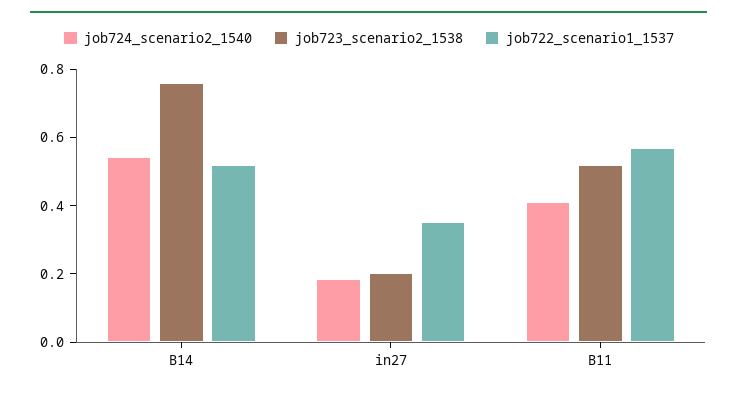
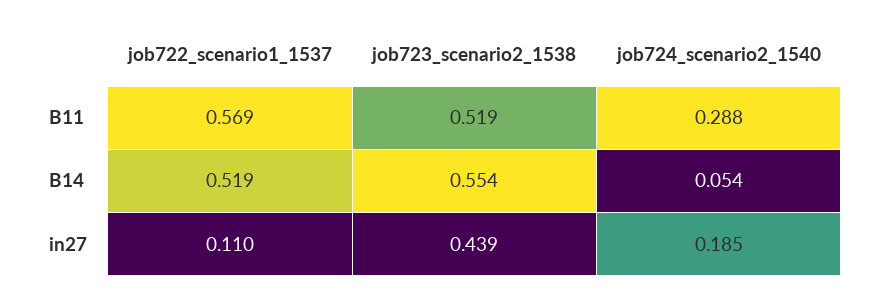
job724_scenario2_1540, B14: 0.55 -> 0.054
job723_scenario2_1538, B14: 0.75 -> 0.554
job723_scenario2_1538, in27: 0.2 -> 0.439
job722_scenario1_1537, in27: 0.35 -> 0.11
job724_scenario2_1540, B11: 0.4 -> 0.288

